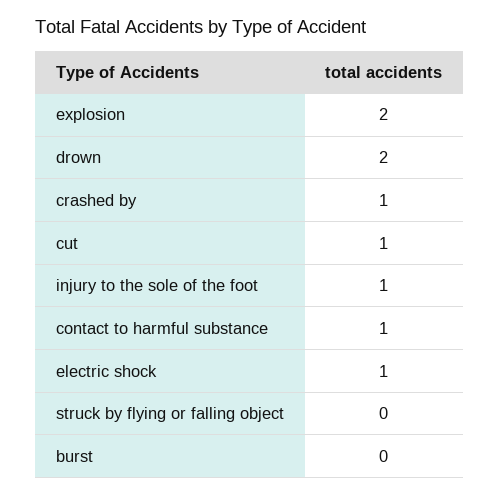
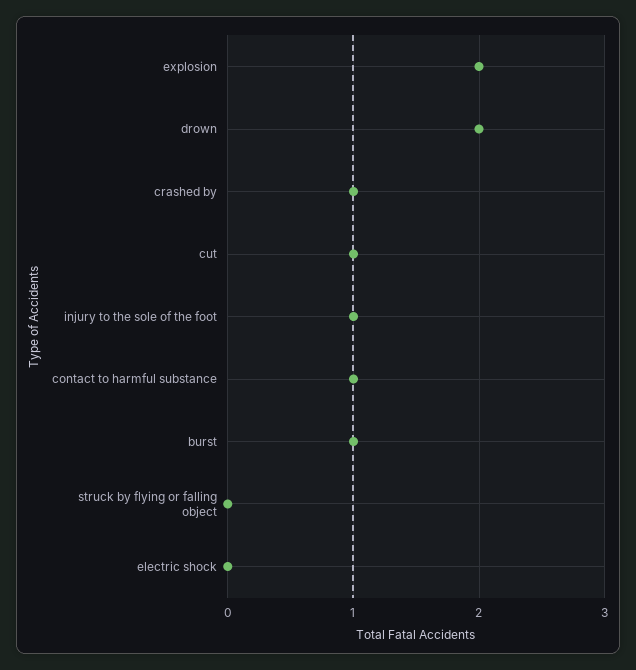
electric shock: 1 -> 0
burst: 0 -> 1

